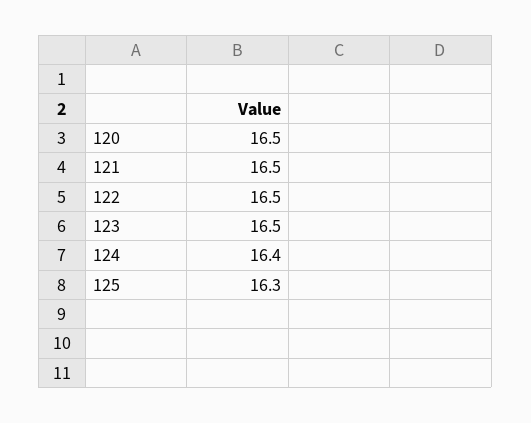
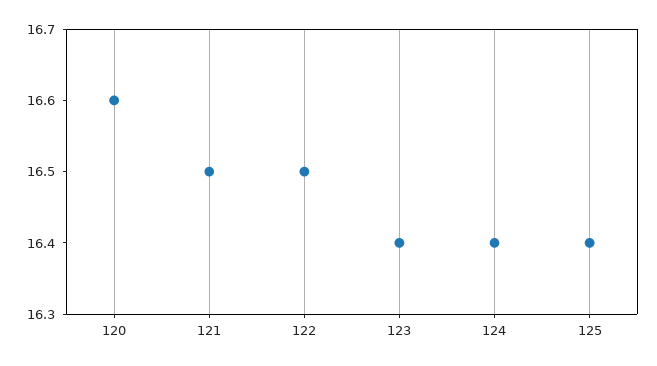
120: 16.5 -> 16.6
123: 16.5 -> 16.4
125: 16.3 -> 16.4

